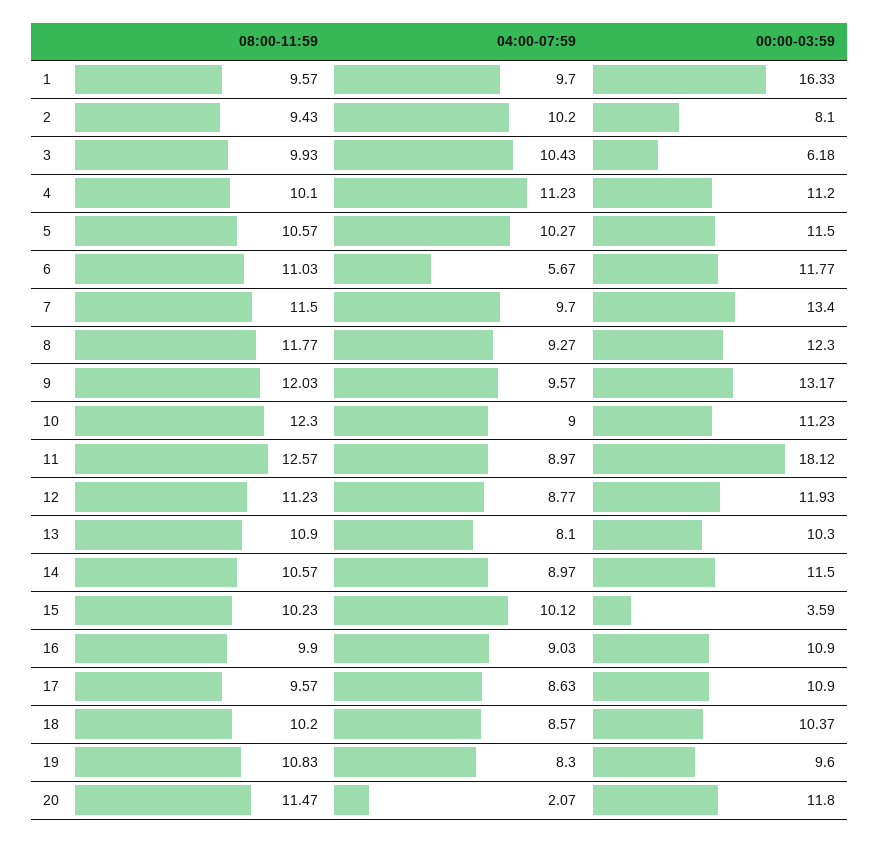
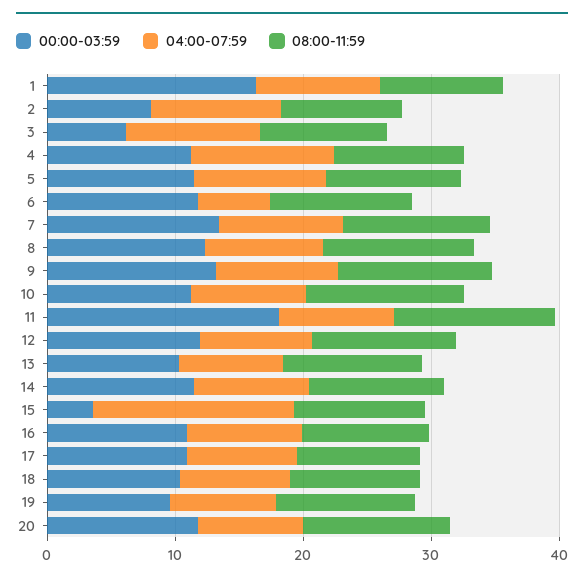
04:00-07:59, 15: 10.12 -> 16
04:00-07:59, 20: 2.07 -> 8

